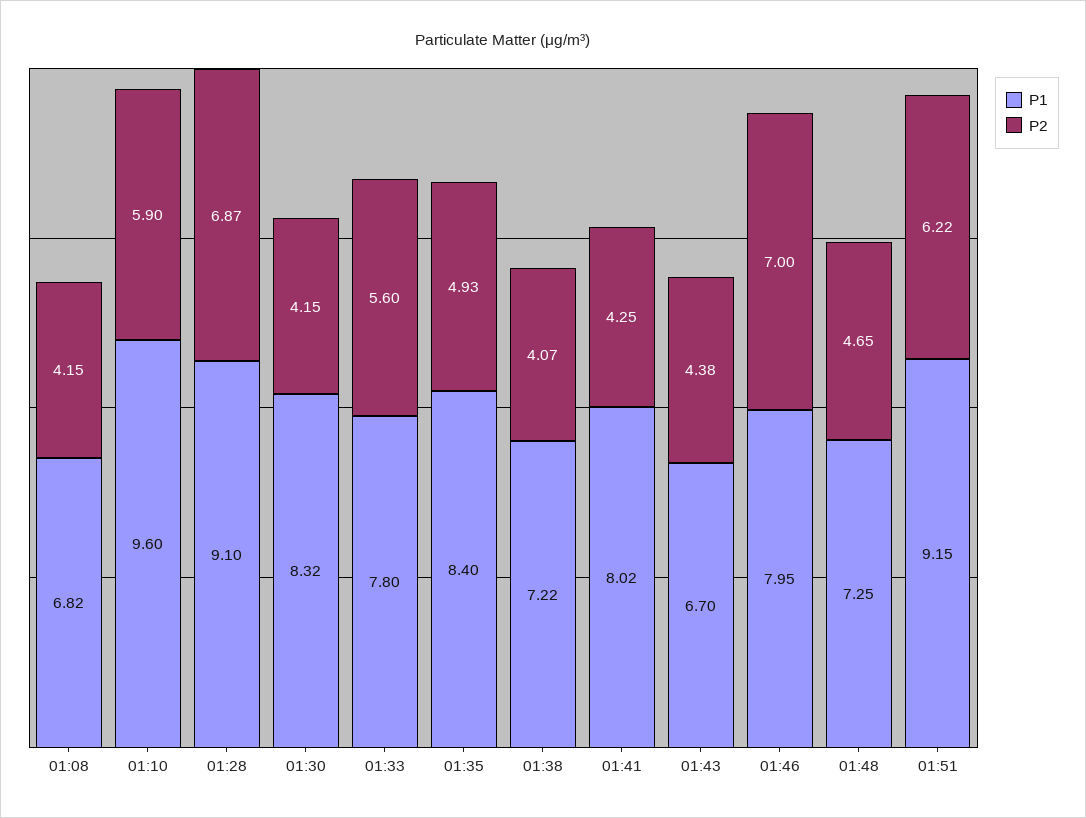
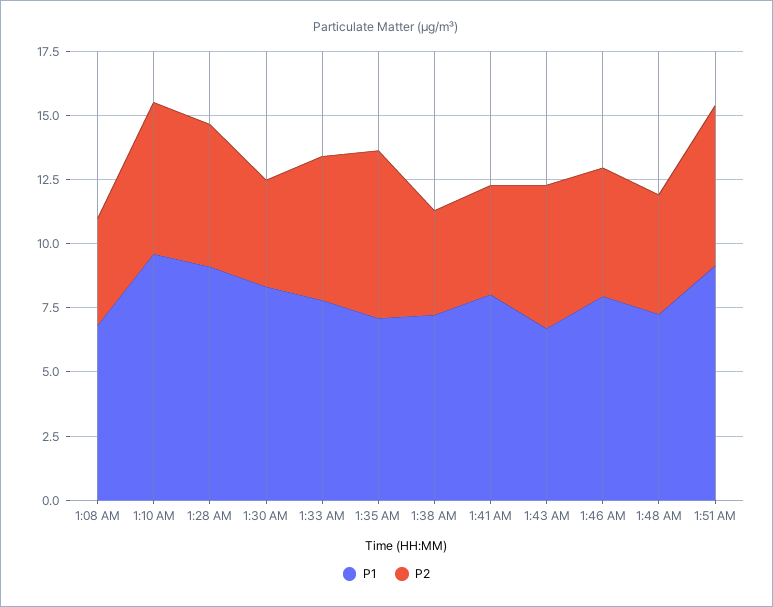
P2, 01:28: 6.87 -> 5.5
P1, 01:35: 8.4 -> 7
P2, 01:35: 4.93 -> 6.5
P2, 01:43: 4.38 -> 5.5
P2, 01:46: 7 -> 5

